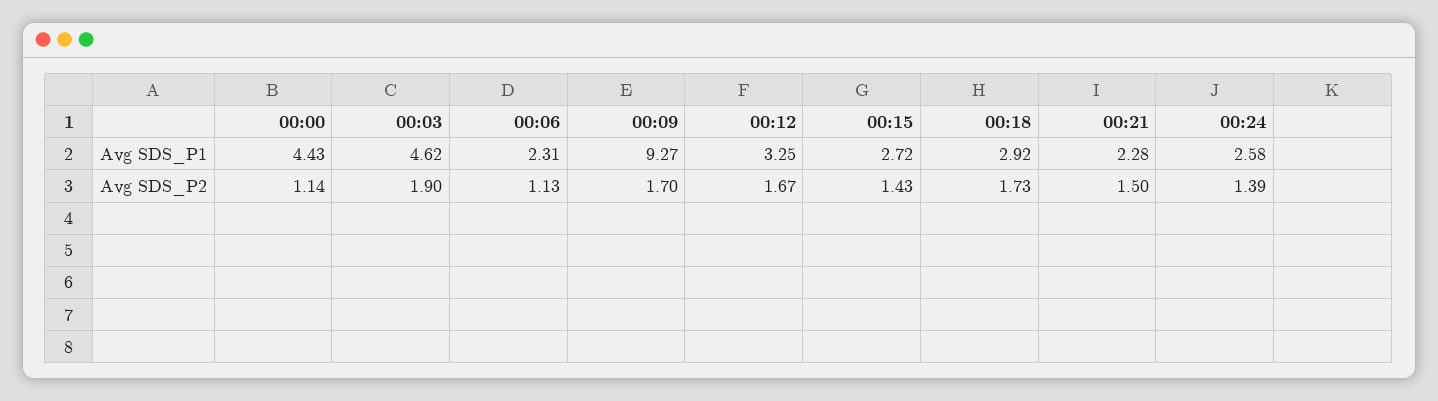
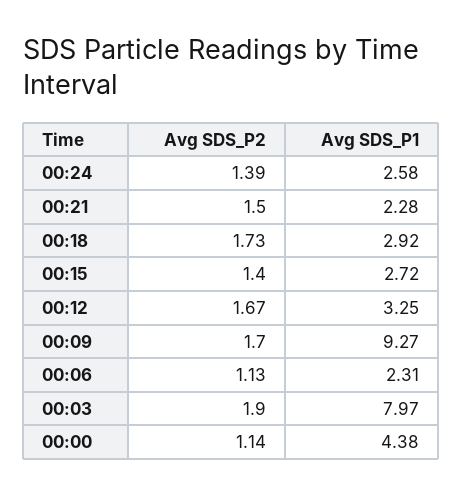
00:00, Avg SDS_P1: 4.43 -> 4.38
00:03, Avg SDS_P1: 4.62 -> 7.97
00:15, Avg SDS_P2: 1.43 -> 1.4

